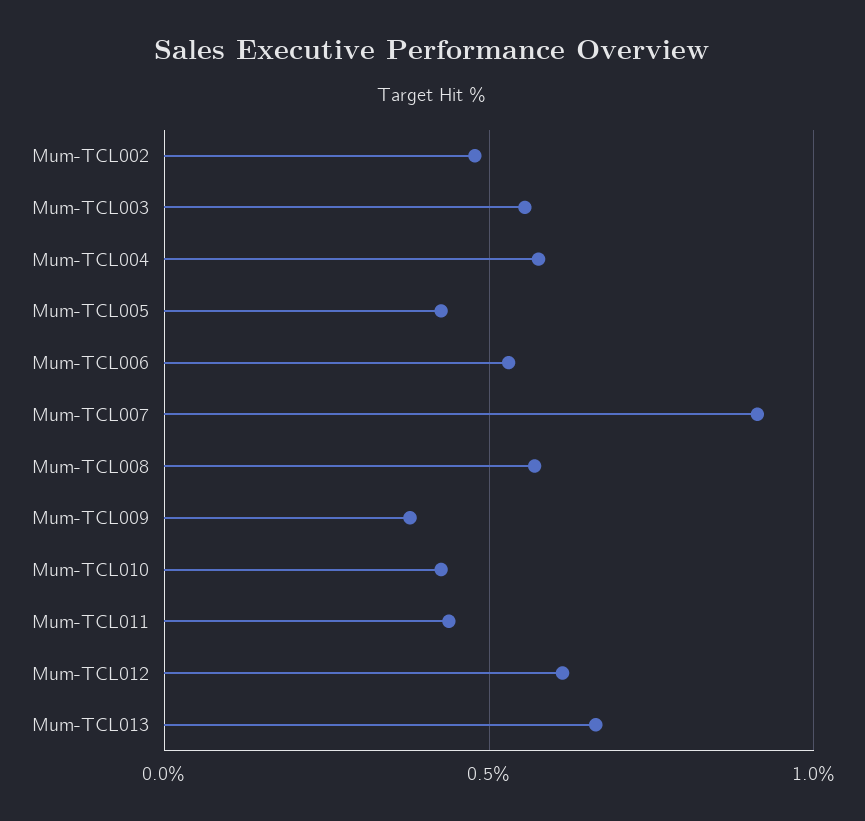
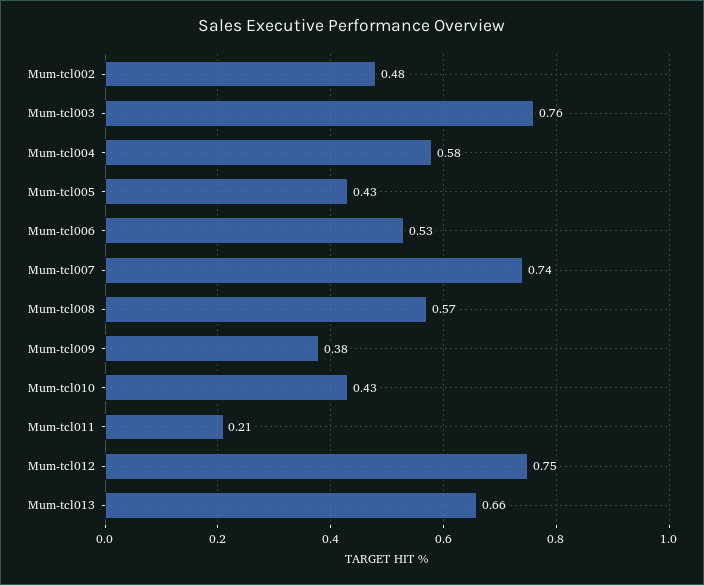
Mum-TCL003: 0.55 -> 0.76
Mum-TCL007: 0.9 -> 0.74
Mum-TCL011: 0.45 -> 0.21
Mum-TCL012: 0.6 -> 0.75

